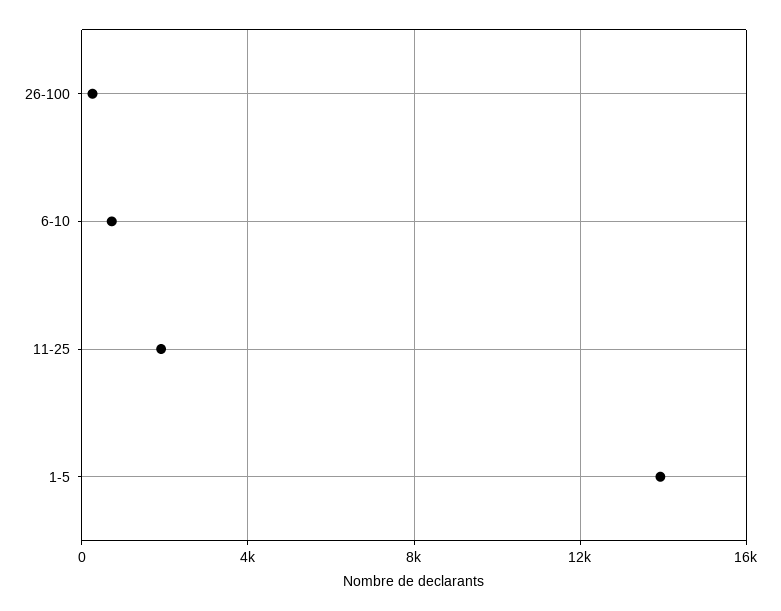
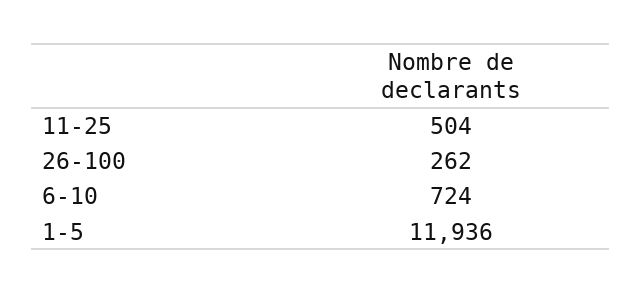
11-25: 2000 -> 504
1-5: 14000 -> 11936

